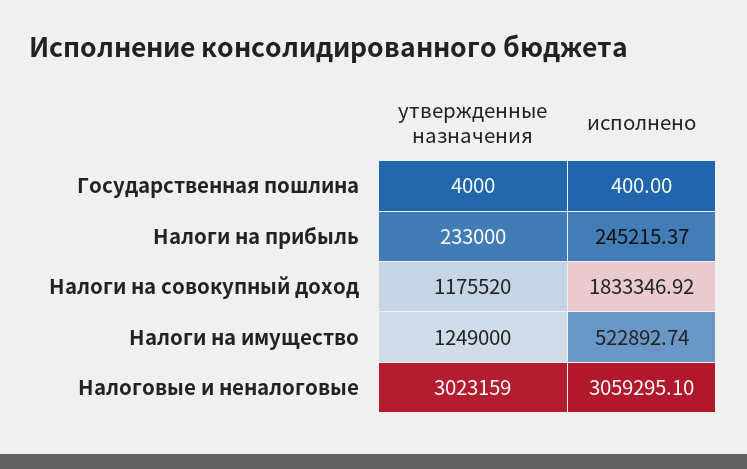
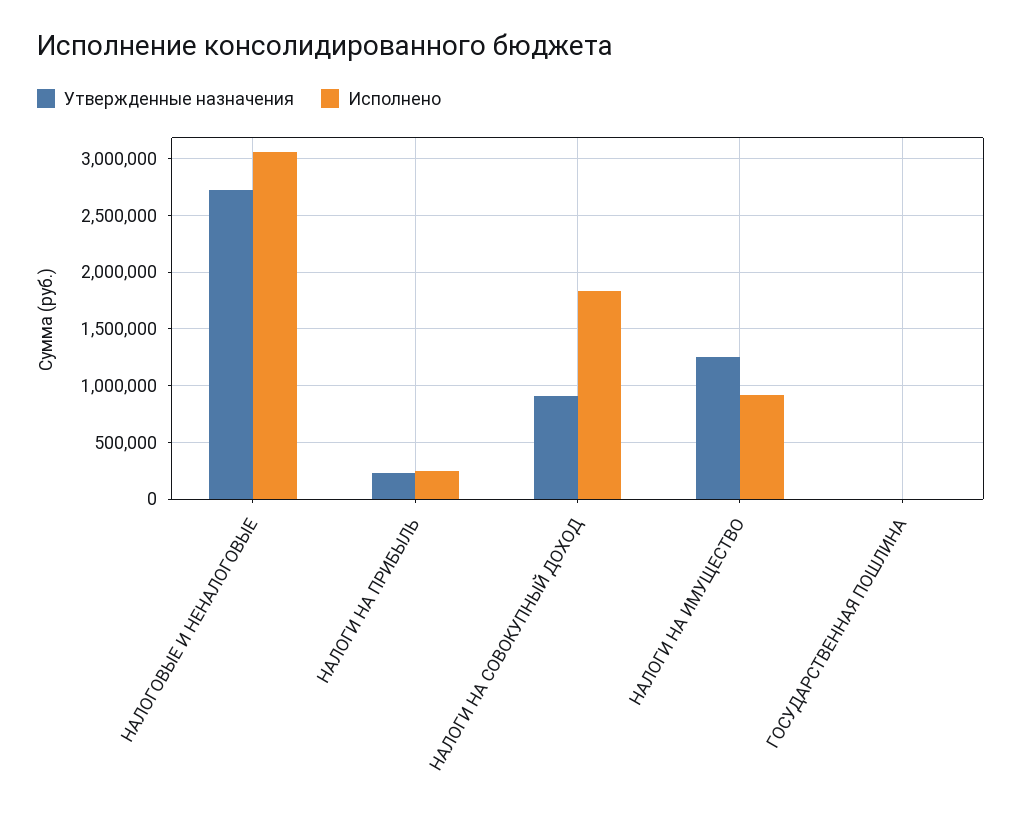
утвержденные назначения, Налоги на совокупный доход: 1175520 -> 900000
исполнено, Налоги на имущество: 522892.74 -> 900000
утвержденные назначения, Налоговые и неналоговые: 3023159 -> 2700000

